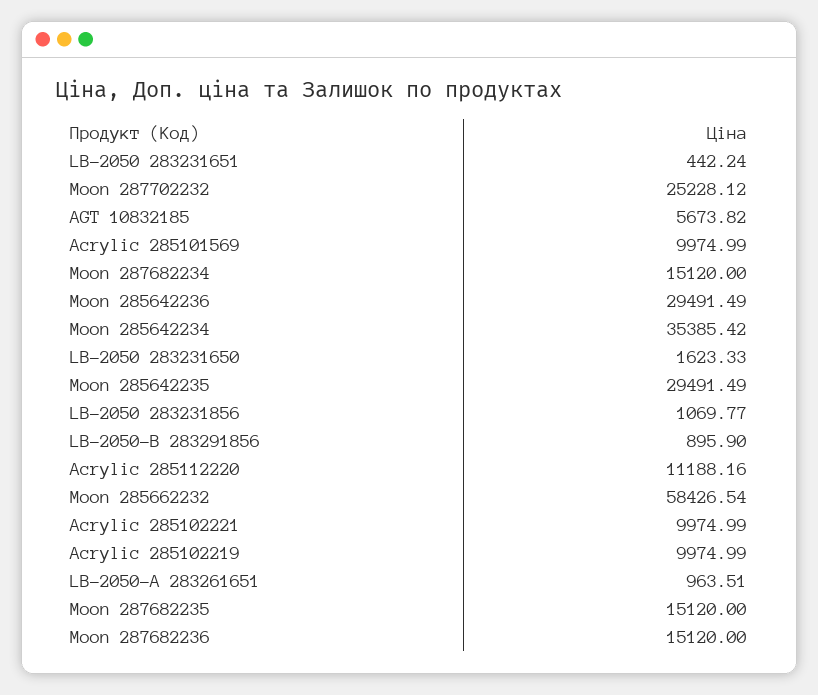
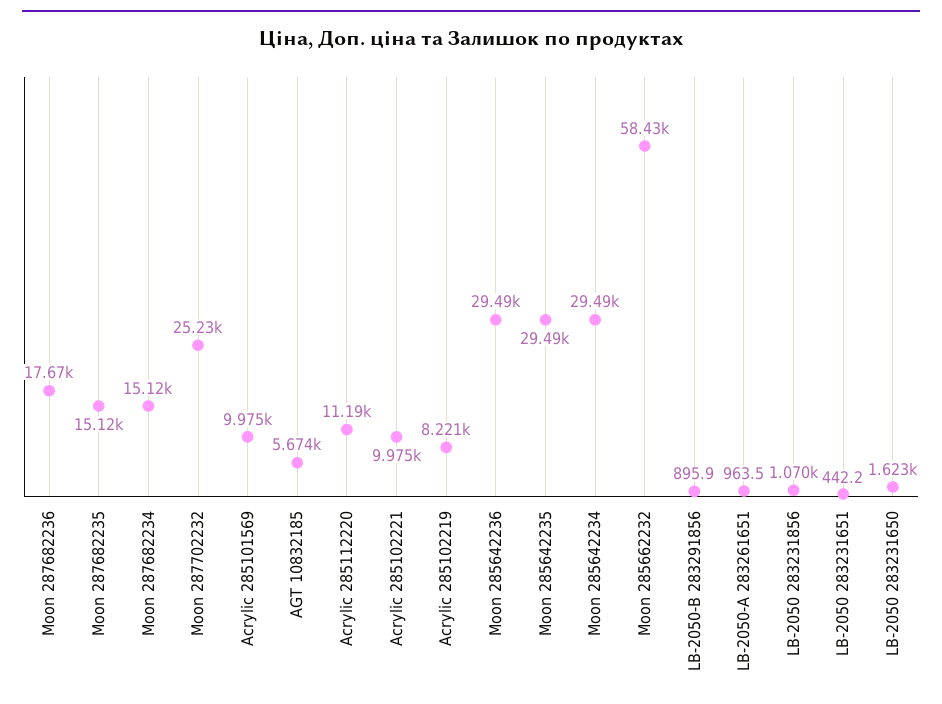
Moon 285642234: 35385.42 -> 29490
Acrylic 285102219: 9974.99 -> 8221
Moon 287682236: 15120 -> 17670

